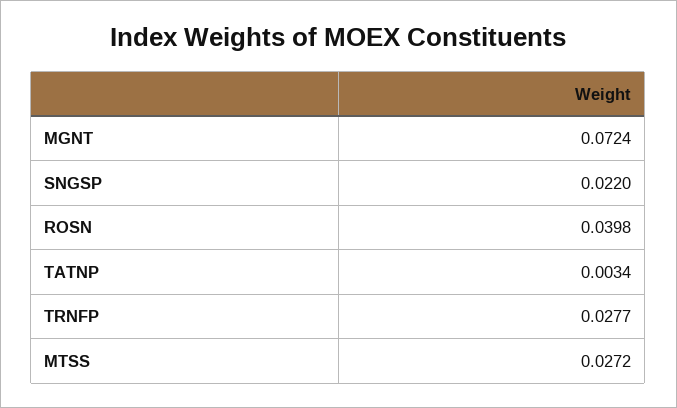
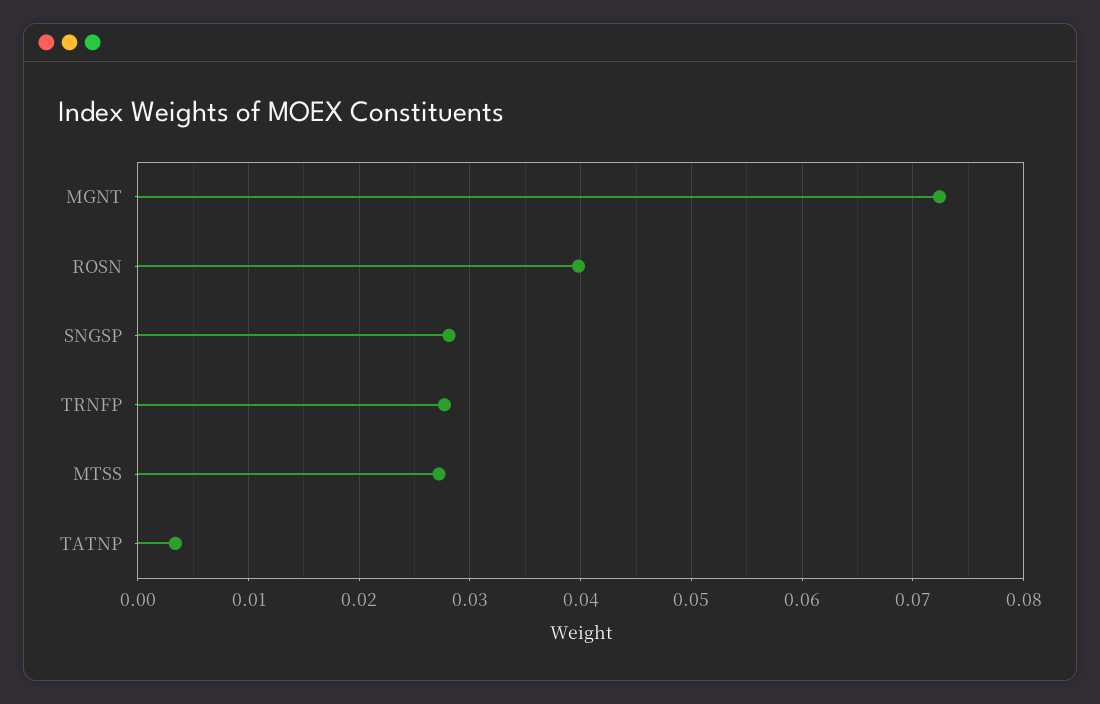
SNGSP: 0.022 -> 0.028

